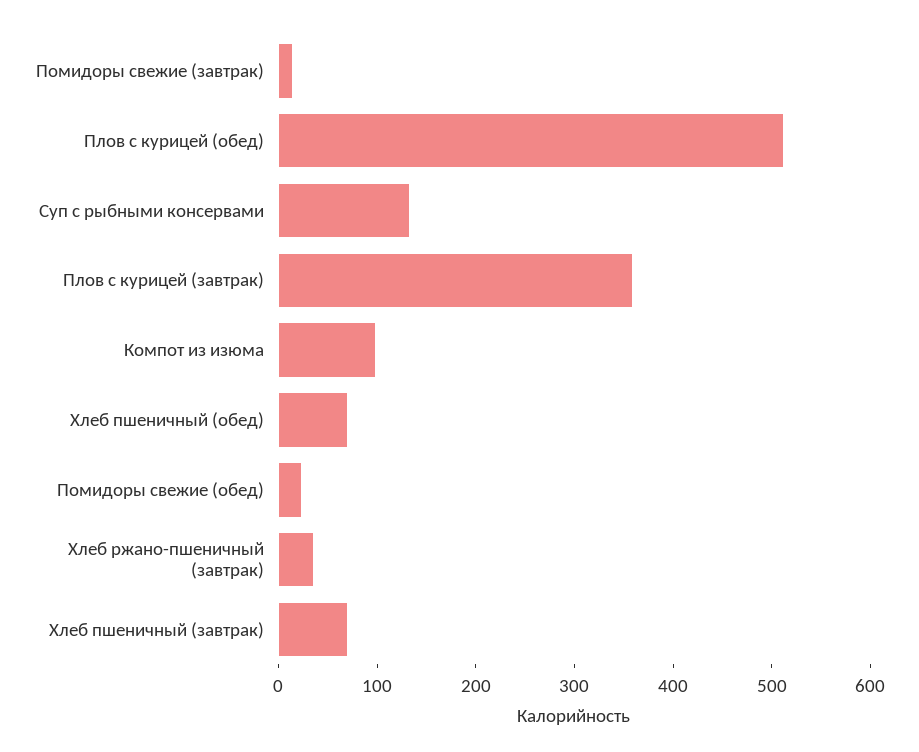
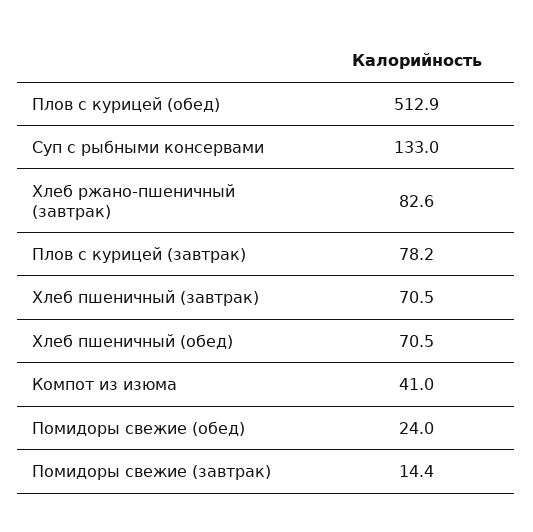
Плов с курицей (завтрак): 360 -> 78.2
Компот из изюма: 100 -> 41
Хлеб ржано-пшеничный (завтрак): 40 -> 82.6

